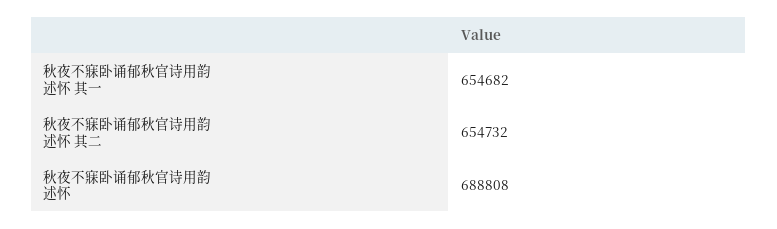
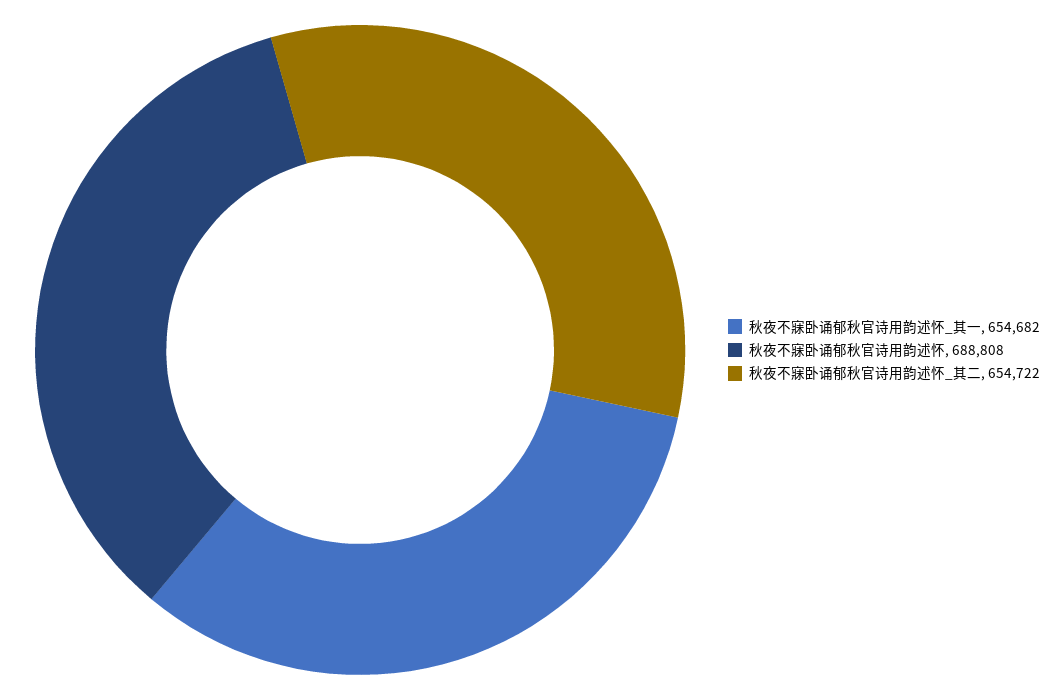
秋夜不寐卧诵郁秋官诗用韵述怀 其二: 654732 -> 654722

